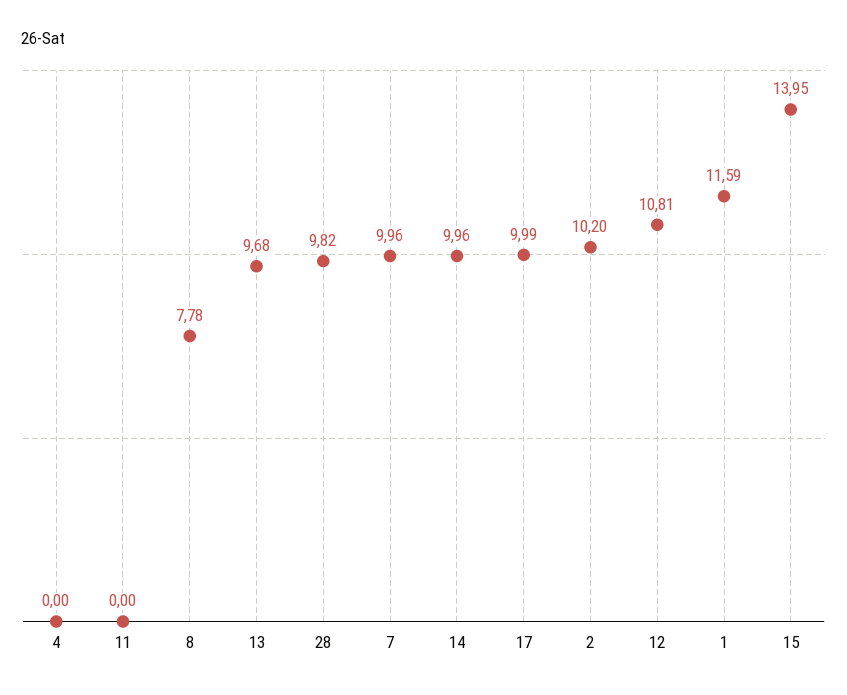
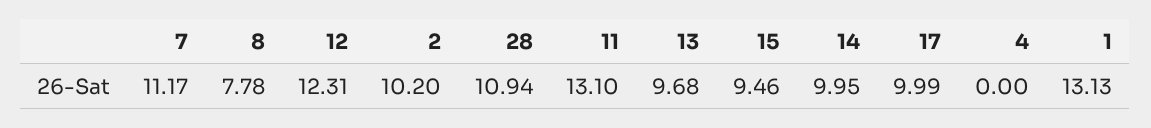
11: 0 -> 13.1
28: 9.82 -> 10.94
7: 9.96 -> 11.17
14: 9.96 -> 9.95
12: 10.81 -> 12.31
1: 11.59 -> 13.13
15: 13.95 -> 9.46

